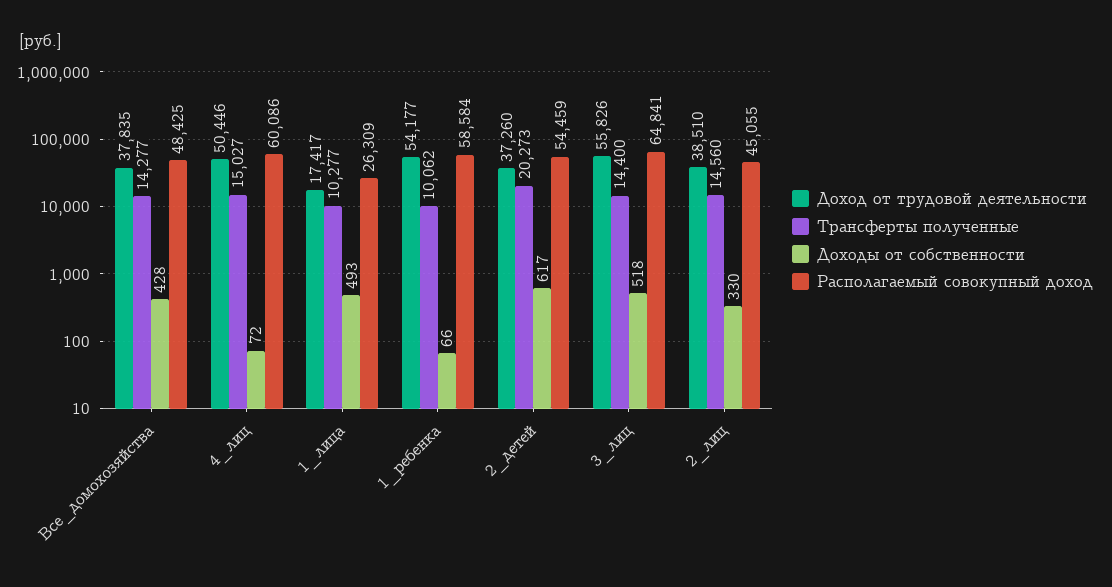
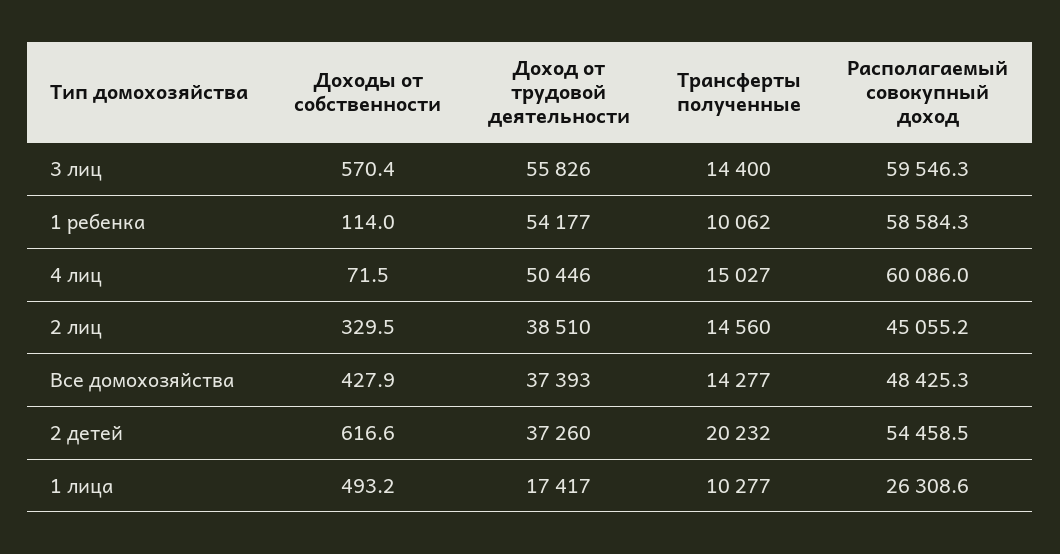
Доход от трудовой деятельности, Все_домохозяйства: 37835 -> 37393
Доходы от собственности, 1_ребенка: 66 -> 114
Трансферты полученные, 2_детей: 20273 -> 20232
Доходы от собственности, 3_лиц: 518 -> 570.4
Располагаемый совокупный доход, 3_лиц: 64841 -> 59546.3

